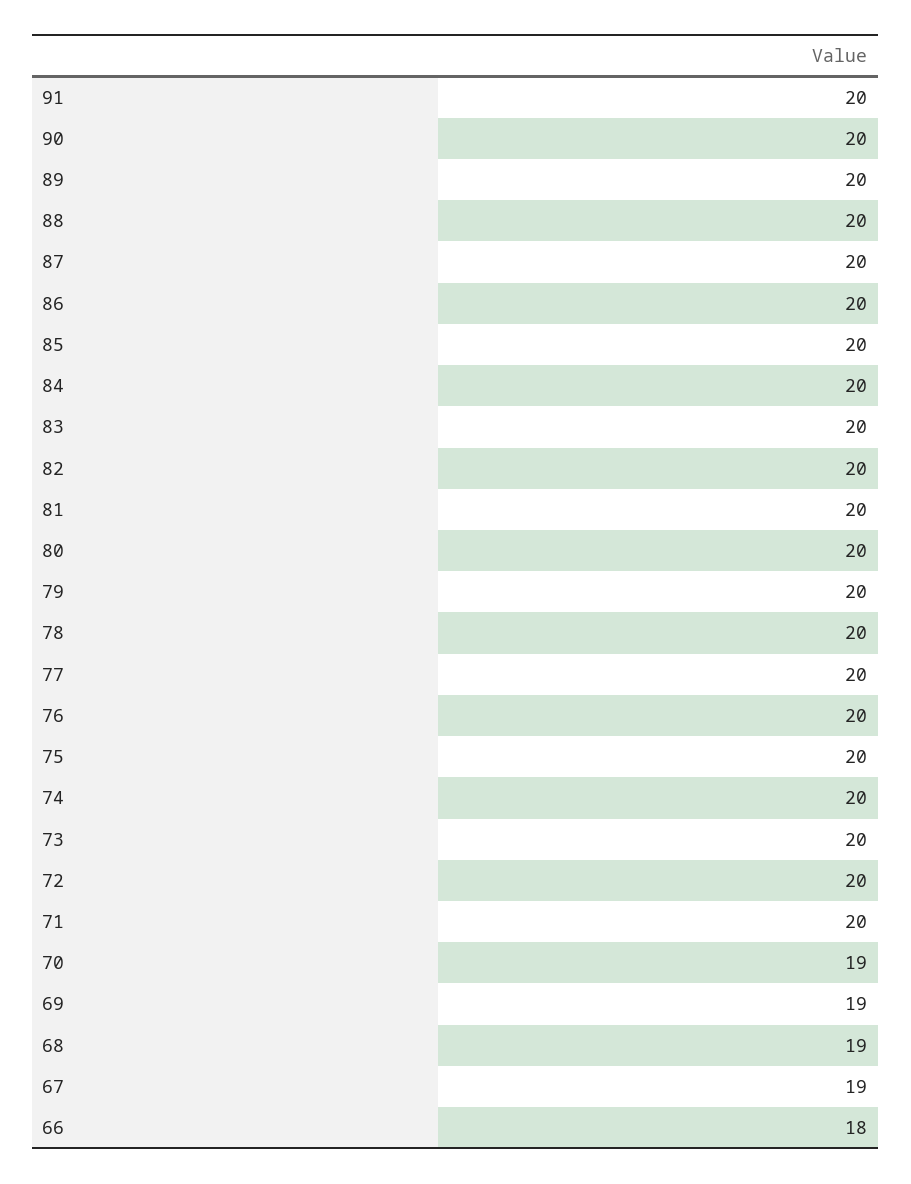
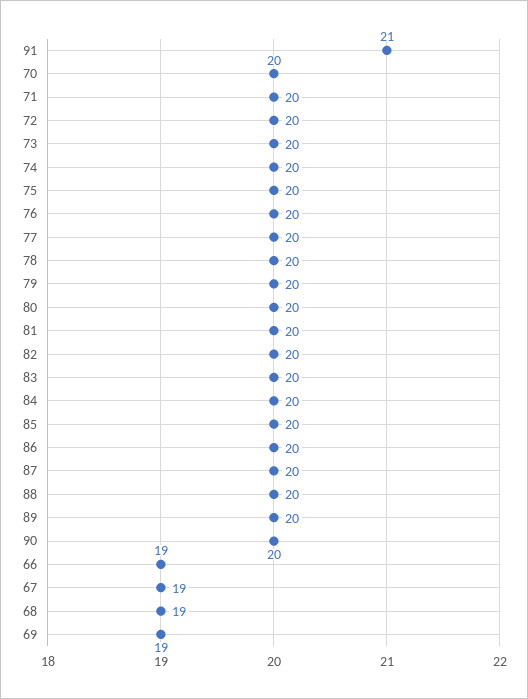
91: 20 -> 21
70: 19 -> 20
66: 18 -> 19

